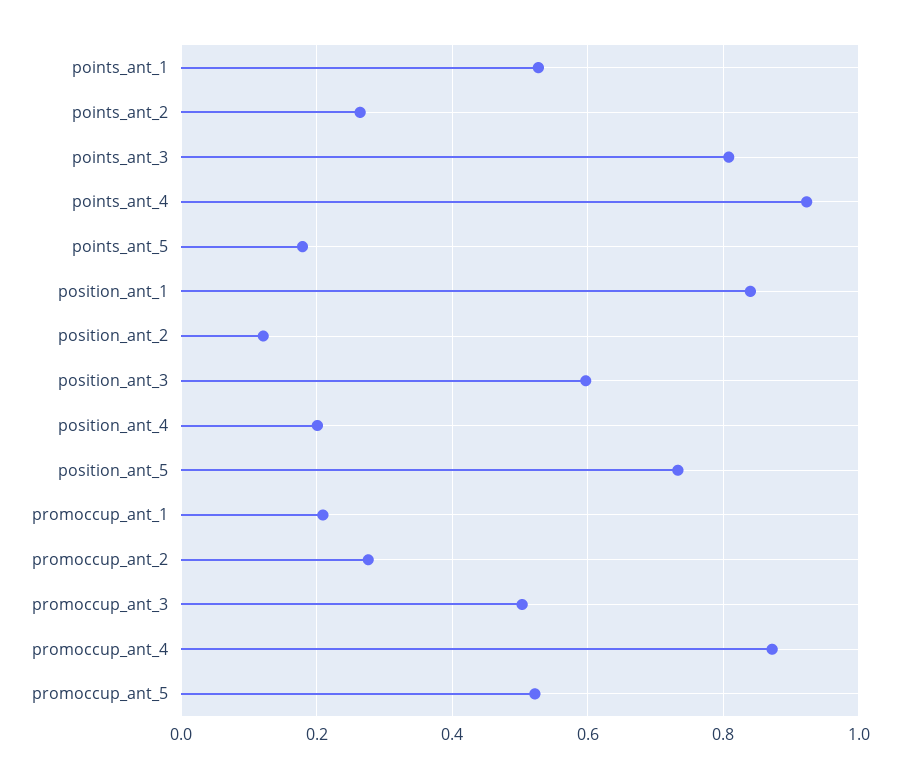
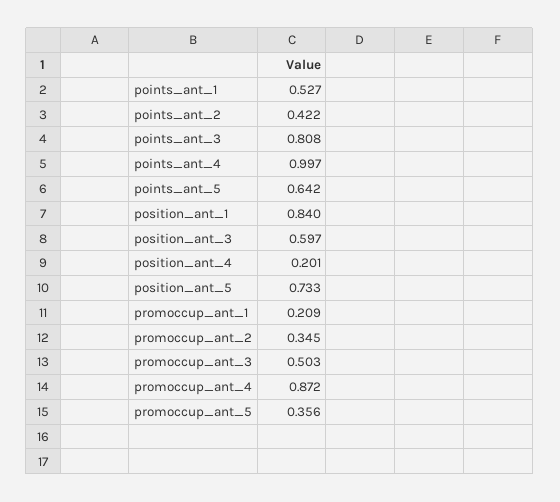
points_ant_2: 0.26 -> 0.422
points_ant_4: 0.92 -> 0.997
points_ant_5: 0.18 -> 0.642
position_ant_2: 0.12 -> none
promoccup_ant_2: 0.28 -> 0.345
promoccup_ant_5: 0.52 -> 0.356

